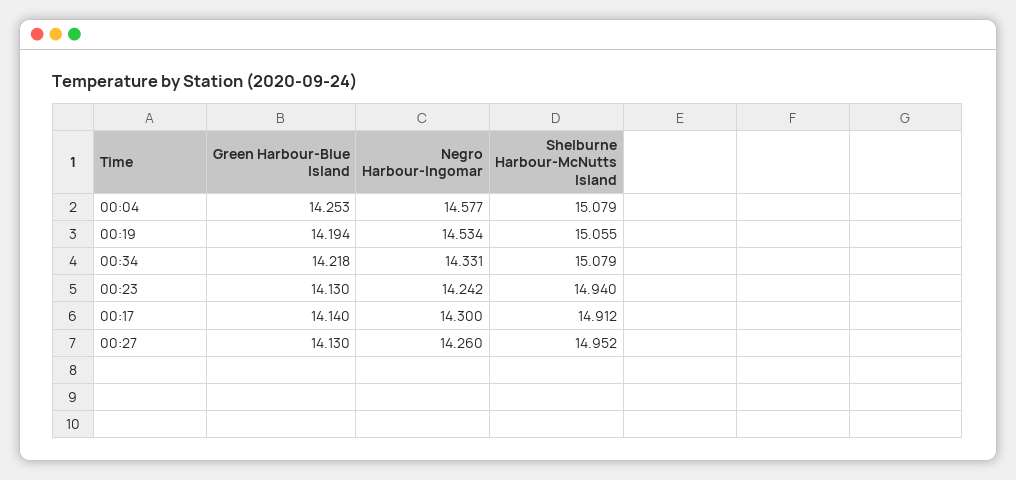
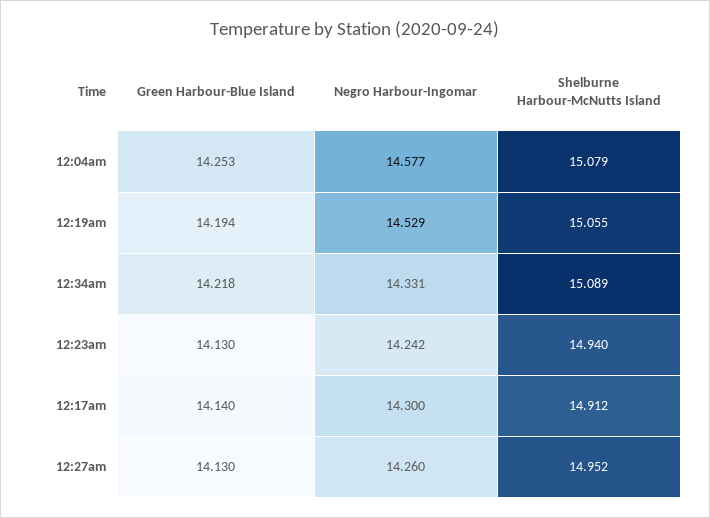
Negro Harbour-Ingomar, 00:19: 14.534 -> 14.529
Shelburne Harbour-McNutts Island, 00:34: 15.079 -> 15.089

